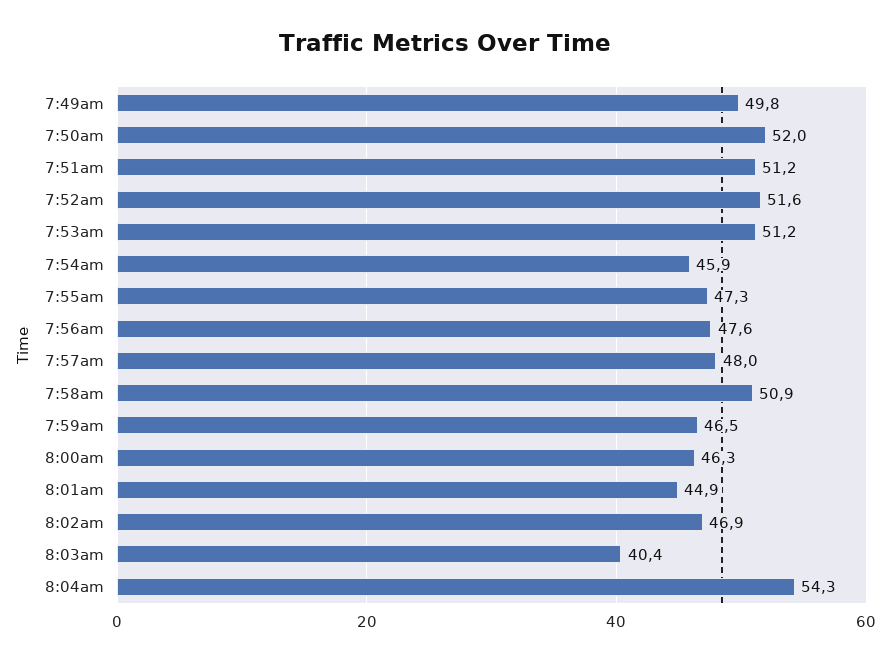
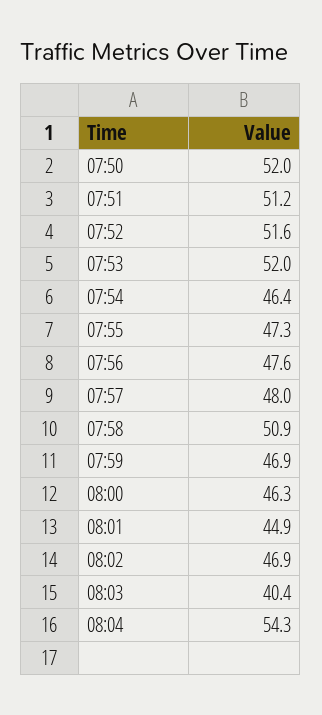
7:49am: 49.8 -> none
7:53am: 51.2 -> 52
7:54am: 45.9 -> 46.4
7:59am: 46.5 -> 46.9

